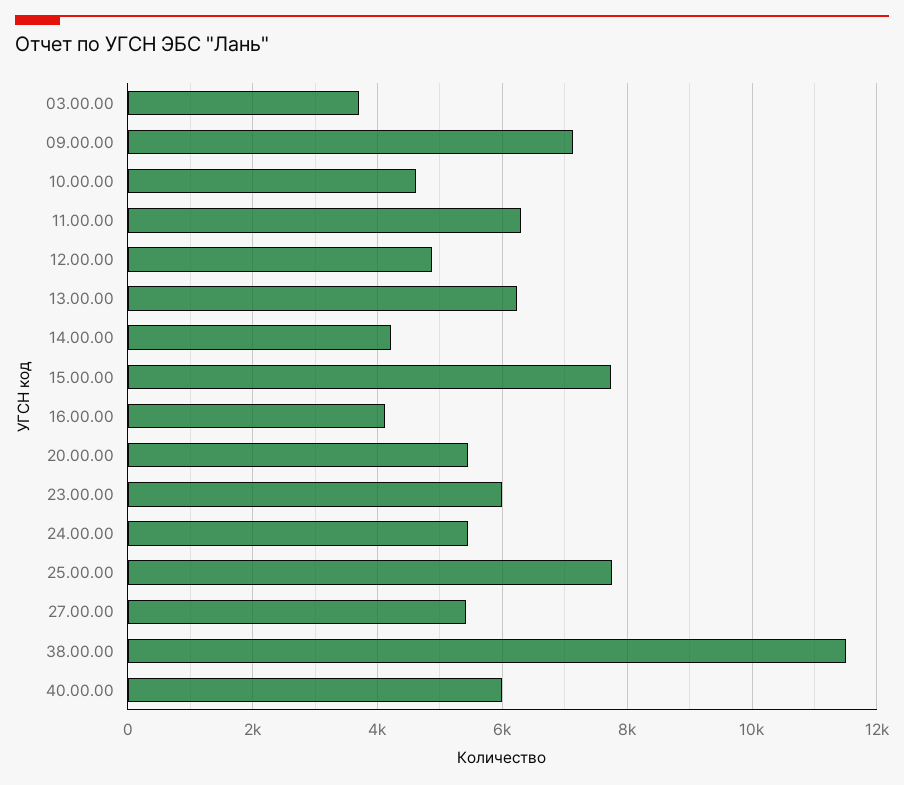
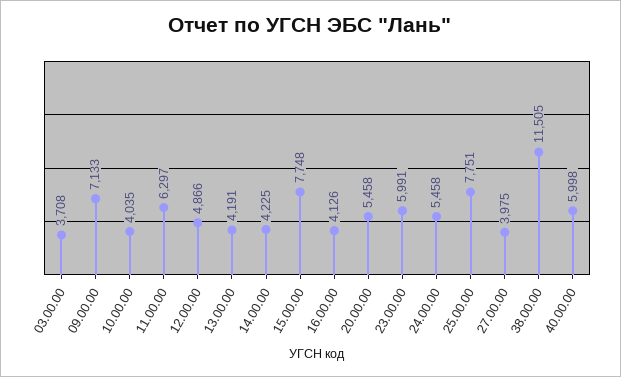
10.00.00: 4600 -> 4035
13.00.00: 6200 -> 4191
27.00.00: 5400 -> 3975

